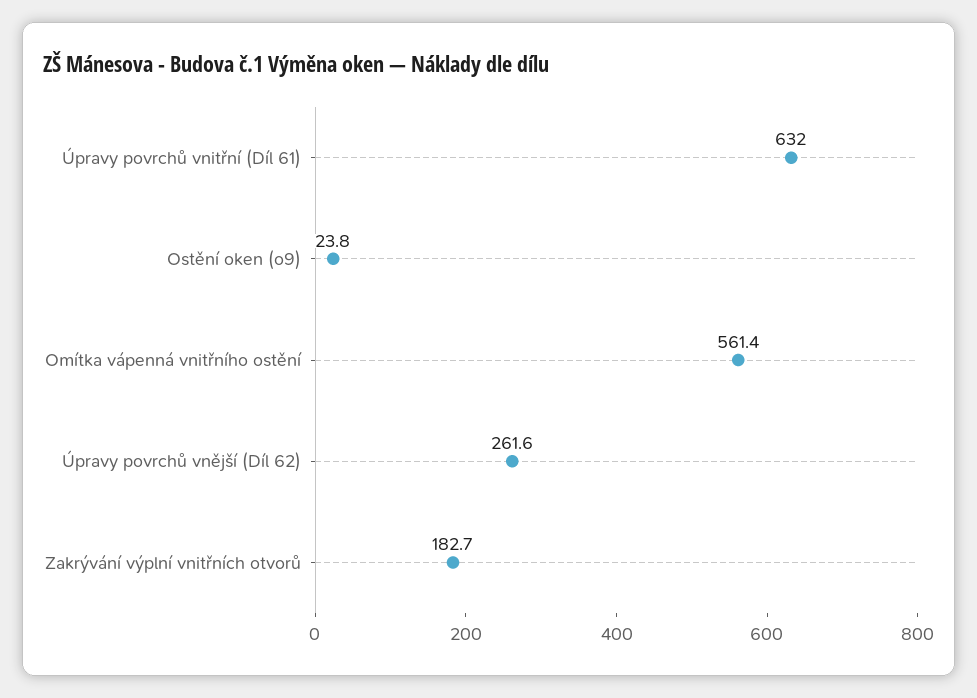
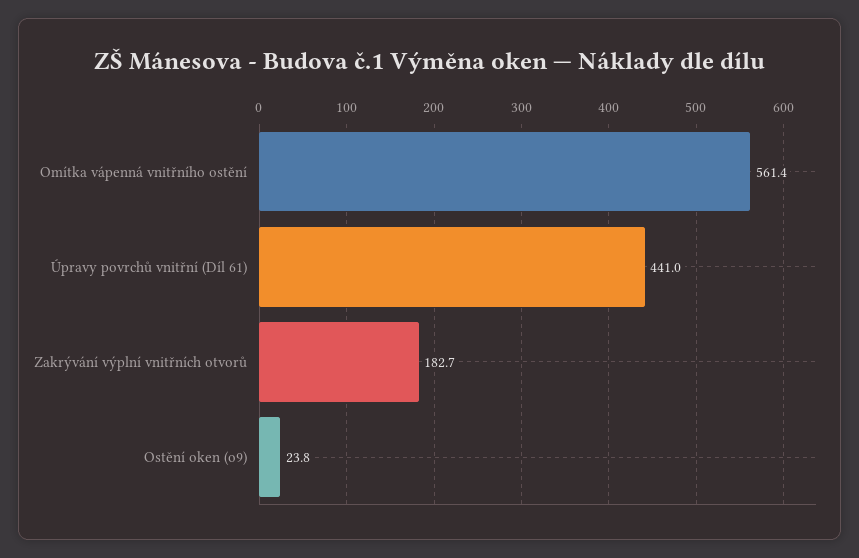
Úpravy povrchů vnitřní (Díl 61): 632 -> 441
Úpravy povrchů vnější (Díl 62): 261.6 -> none

